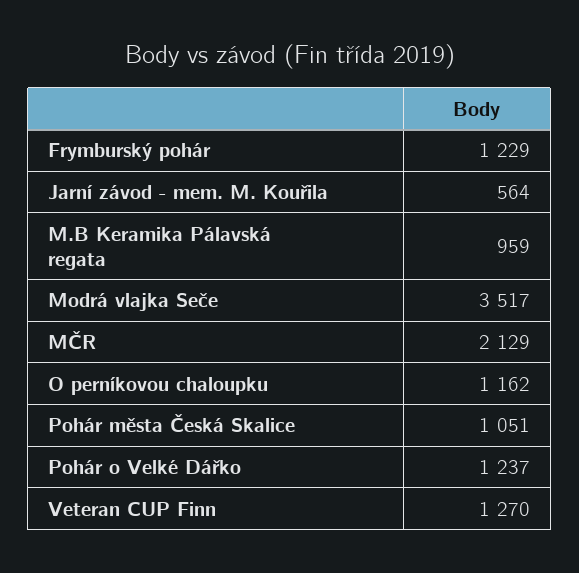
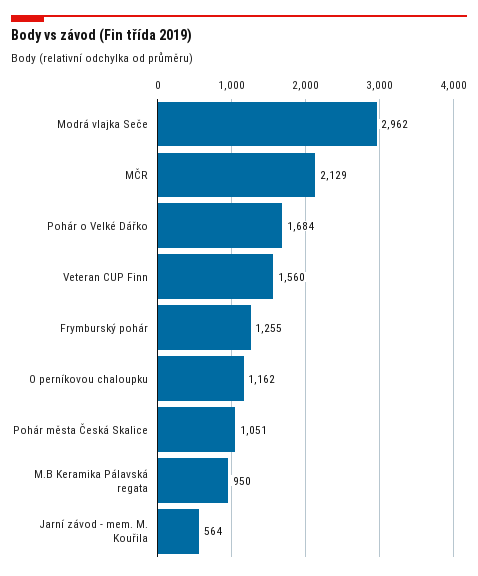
Frymburský pohár: 1229 -> 1255
M.B Keramika Pálavská regata: 959 -> 950
Modrá vlajka Seče: 3517 -> 2962
Pohár o Velké Dářko: 1237 -> 1684
Veteran CUP Finn: 1270 -> 1560

